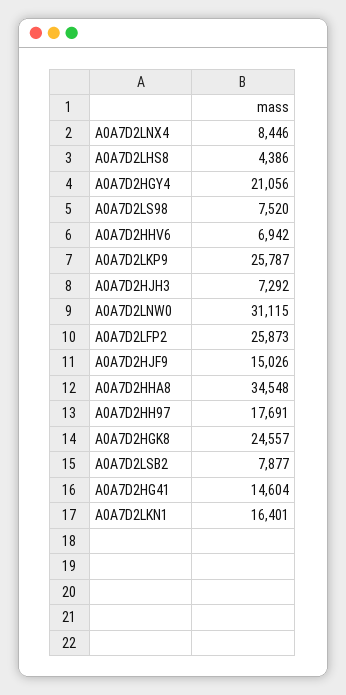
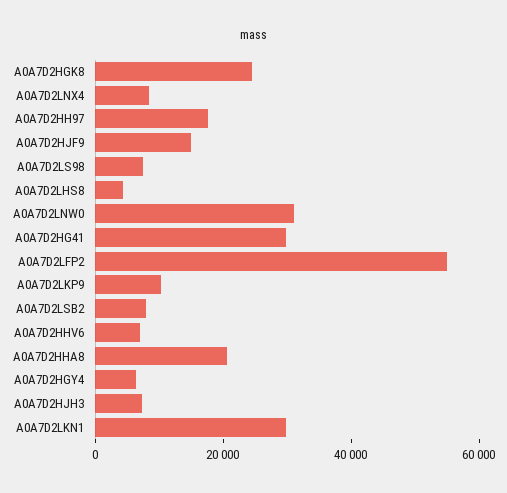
A0A7D2HGY4: 21056 -> 5000
A0A7D2LKP9: 25787 -> 10000
A0A7D2LFP2: 25873 -> 55000
A0A7D2HHA8: 34548 -> 20000
A0A7D2HG41: 14604 -> 30000
A0A7D2LKN1: 16401 -> 30000

